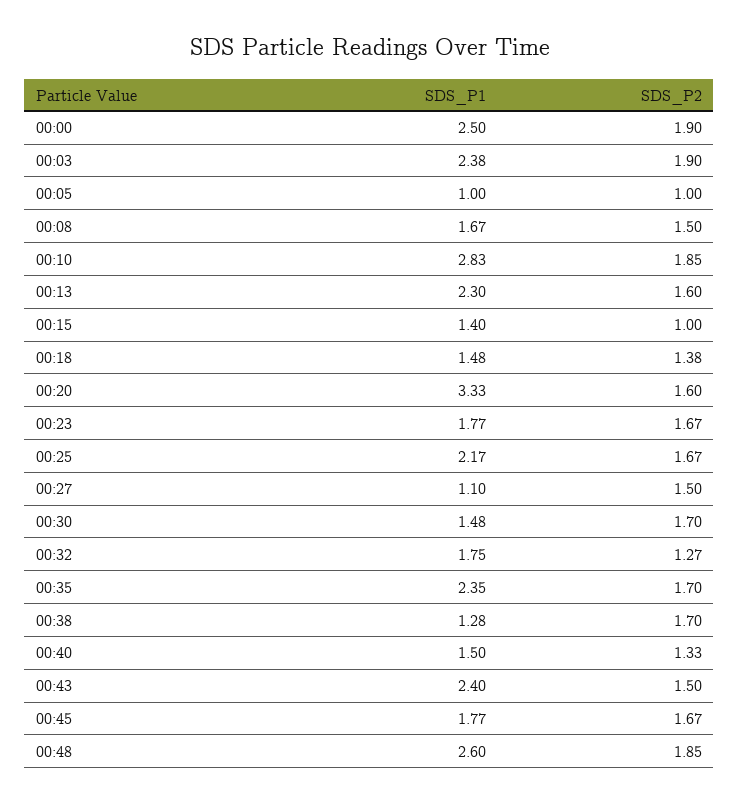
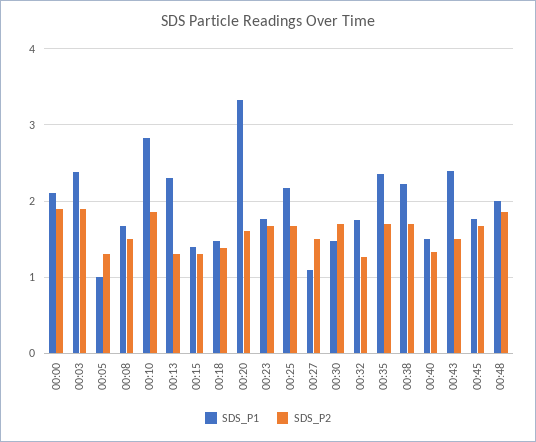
SDS_P1, 00:00: 2.5 -> 2.1
SDS_P2, 00:05: 1 -> 1.3
SDS_P2, 00:13: 1.6 -> 1.3
SDS_P2, 00:15: 1 -> 1.3
SDS_P1, 00:38: 1.28 -> 2.2
SDS_P1, 00:48: 2.6 -> 2

